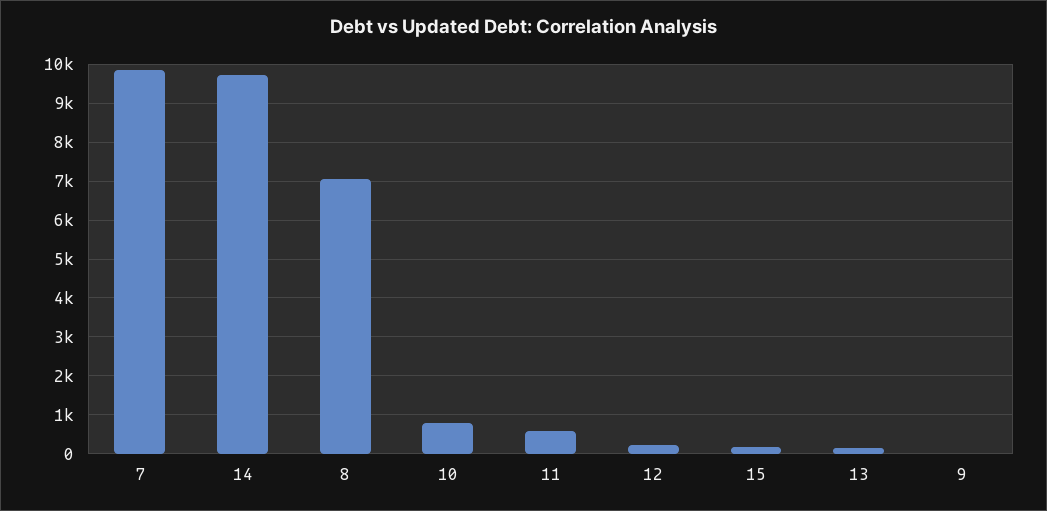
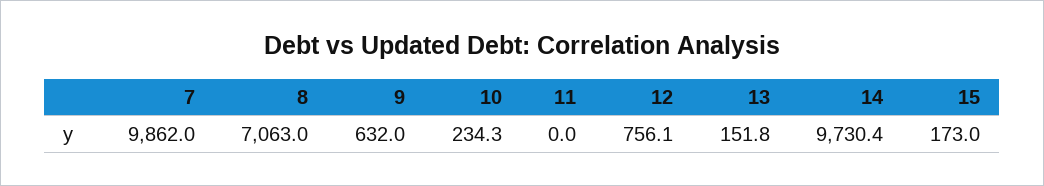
10: 800 -> 234.3
11: 600 -> 0
12: 200 -> 756.1
9: 0 -> 632

